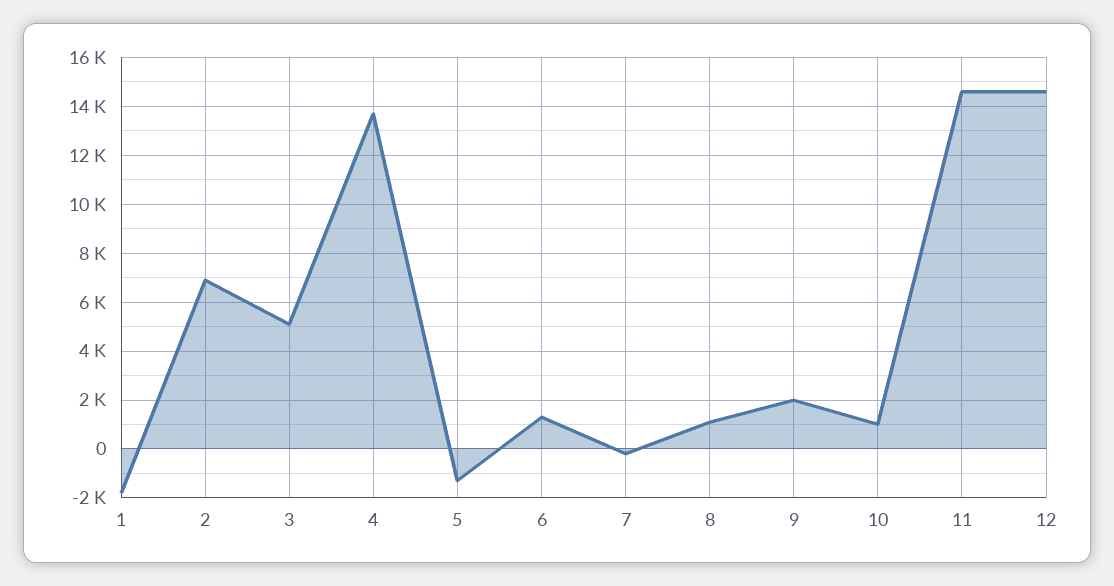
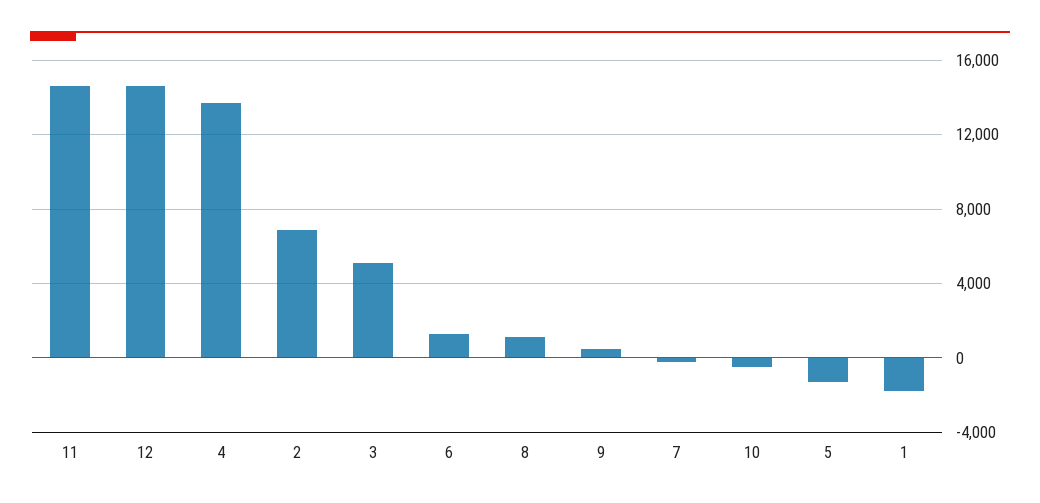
9: 2000 -> 500
10: 1000 -> -500

